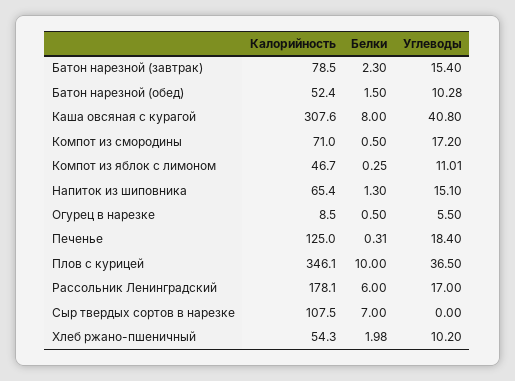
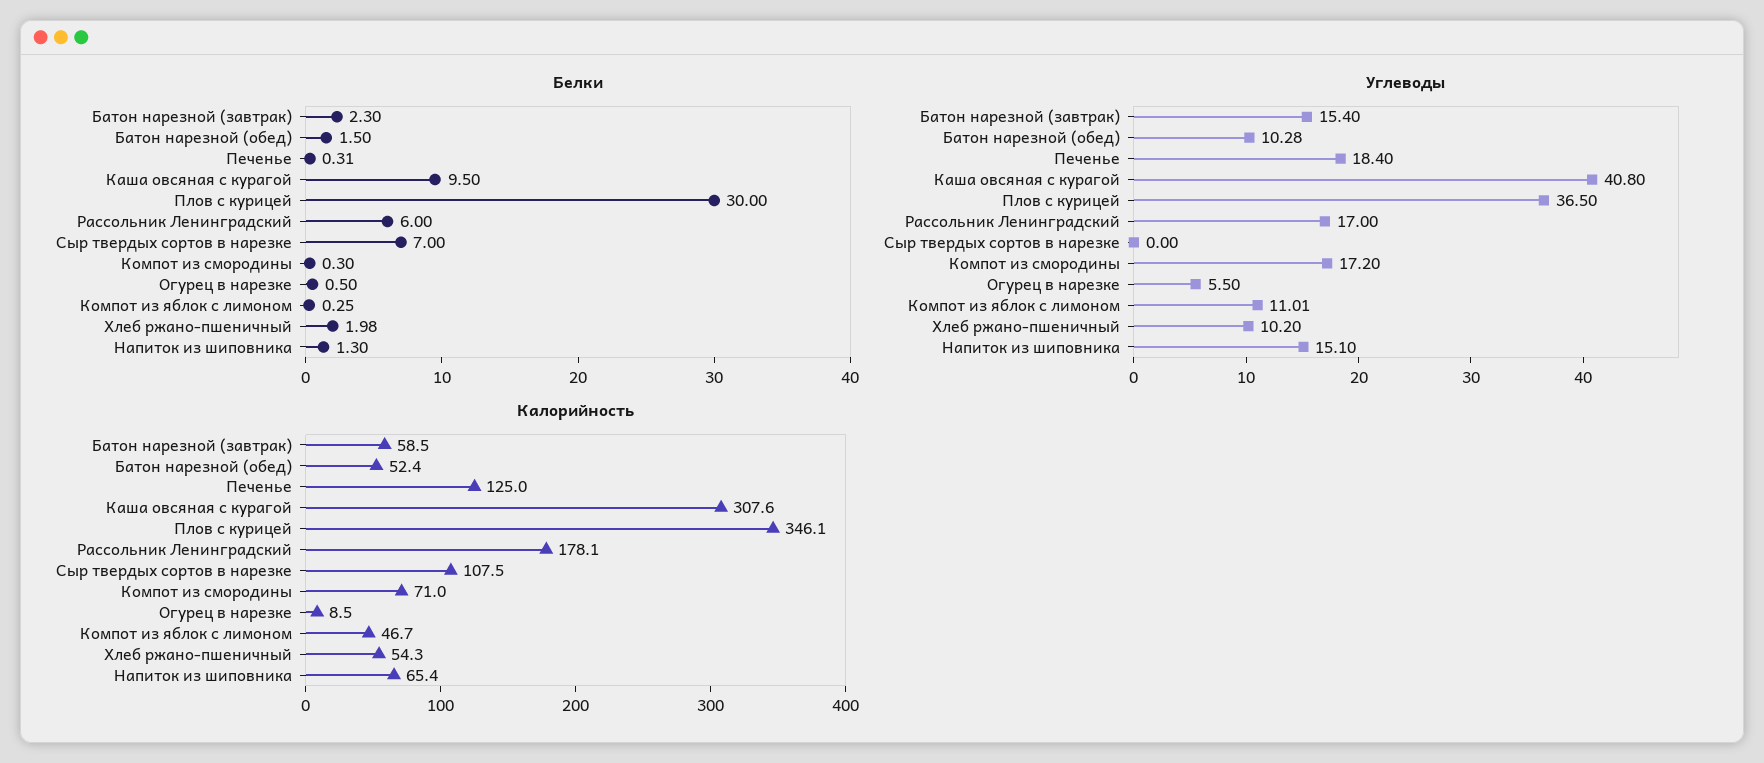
Калорийность, Батон нарезной (завтрак): 78.5 -> 58.5
Белки, Каша овсяная с курагой: 8 -> 9.5
Белки, Компот из смородины: 0.5 -> 0.3
Белки, Плов с курицей: 10 -> 30

